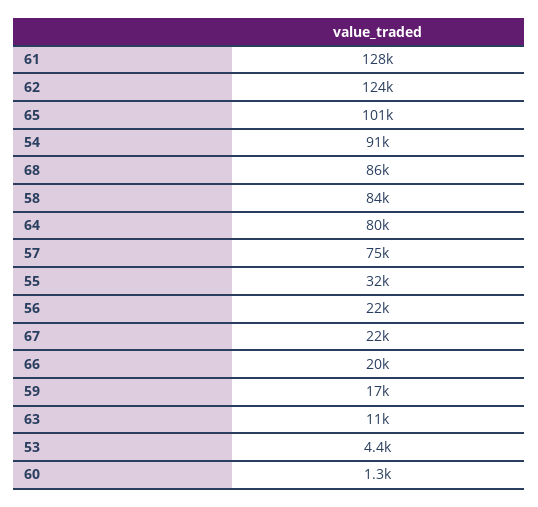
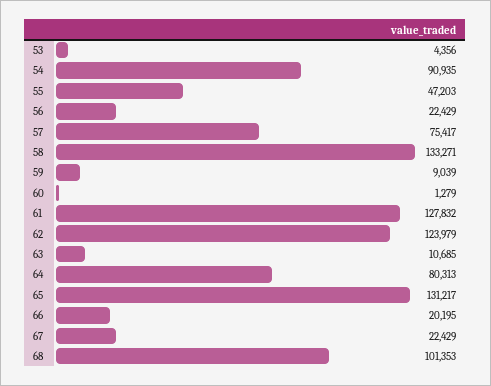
65: 101000 -> 131217
68: 86000 -> 101353
58: 84000 -> 133271
55: 32000 -> 47203
59: 17000 -> 9039

